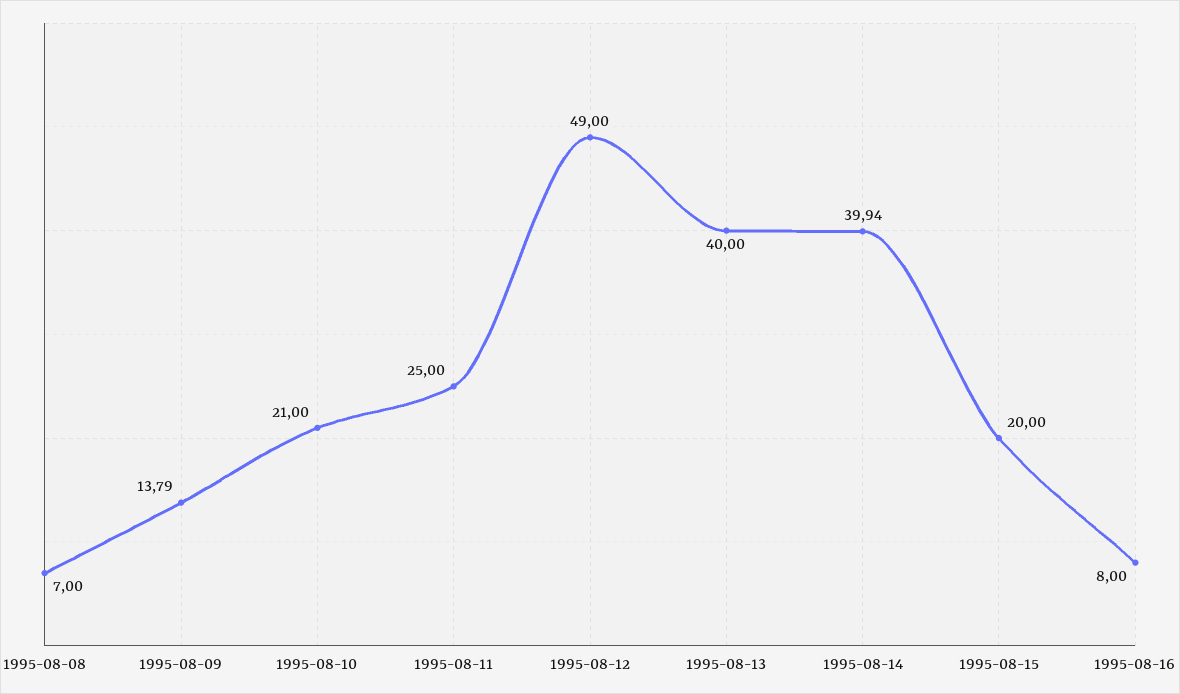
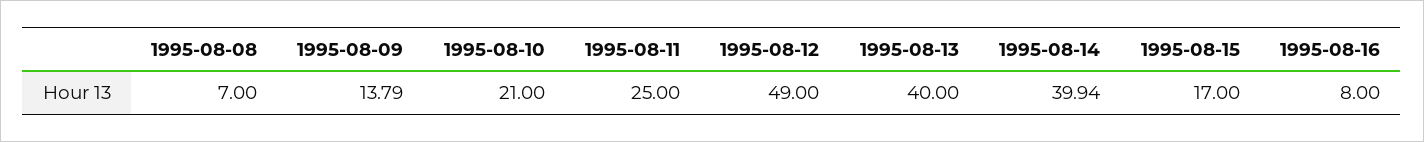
1995-08-15: 20 -> 17

